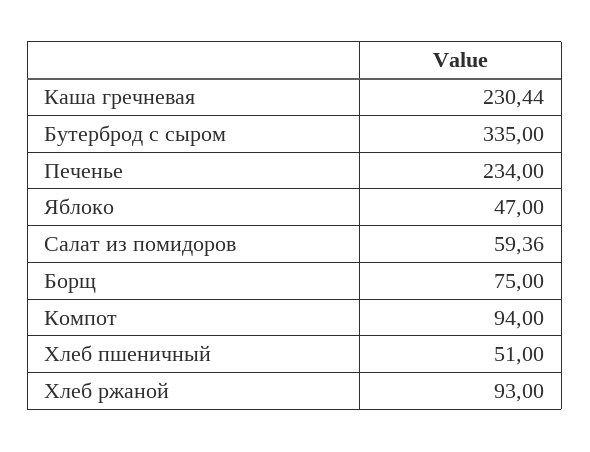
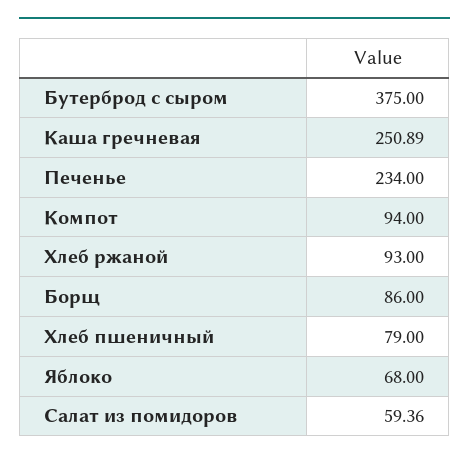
Каша гречневая: 230.44 -> 250.89
Бутерброд с сыром: 335 -> 375
Яблоко: 47 -> 68
Борщ: 75 -> 86
Хлеб пшеничный: 51 -> 79

